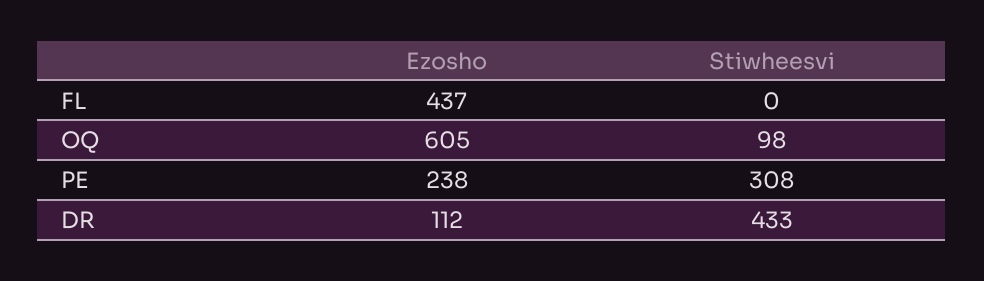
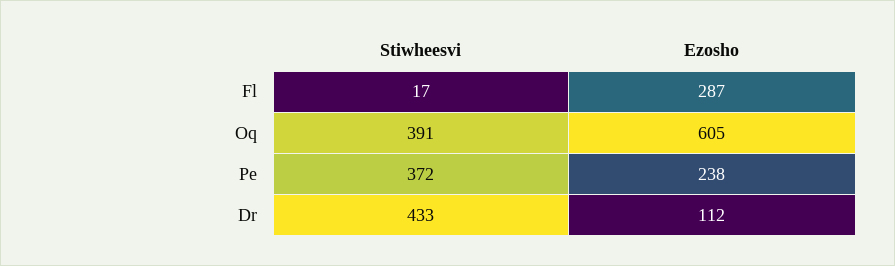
Ezosho, FL: 437 -> 287
Stiwheesvi, FL: 0 -> 17
Stiwheesvi, OQ: 98 -> 391
Stiwheesvi, PE: 308 -> 372

